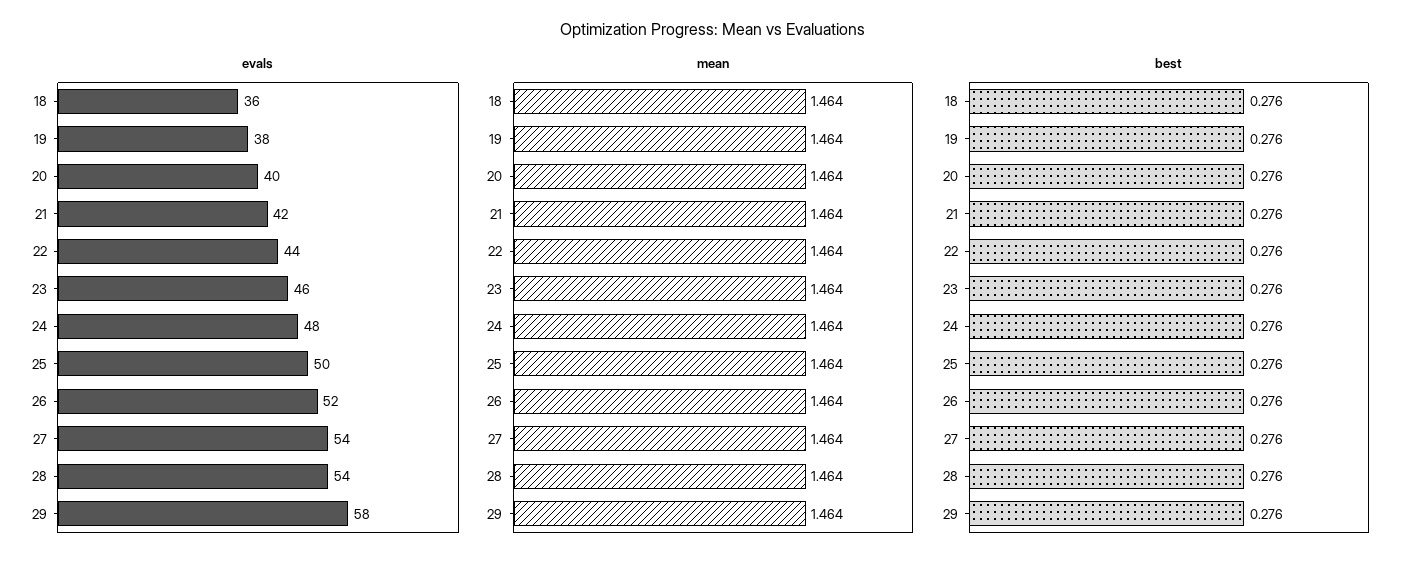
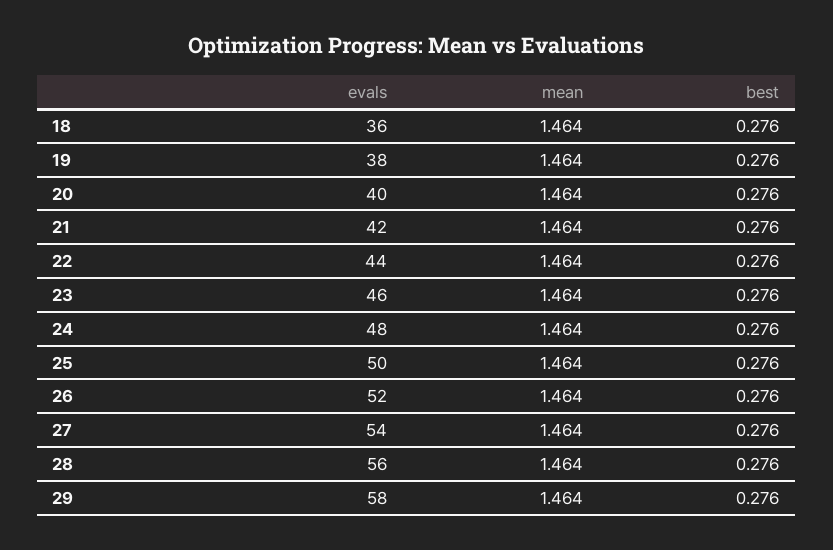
evals, 28: 54 -> 56

